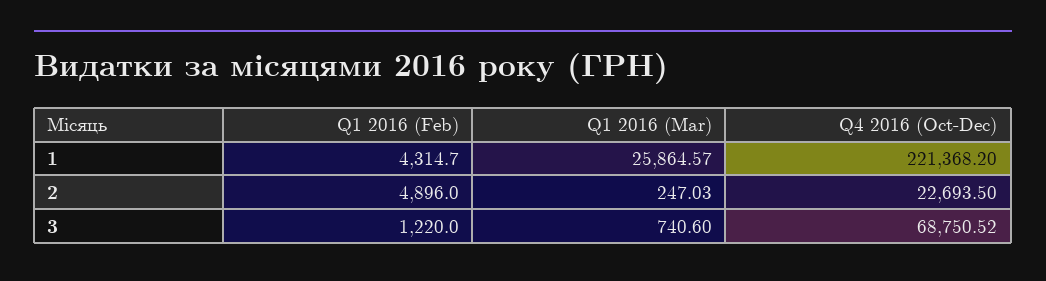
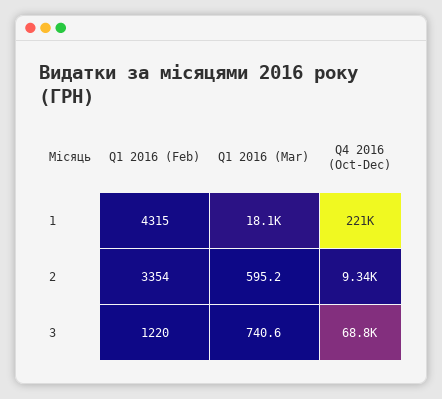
Q1 2016 (Mar), 1: 25864.57 -> 18100
Q1 2016 (Feb), 2: 4896 -> 3354
Q1 2016 (Mar), 2: 247.03 -> 595.2
Q4 2016 (Oct-Dec), 2: 22693.5 -> 9340

